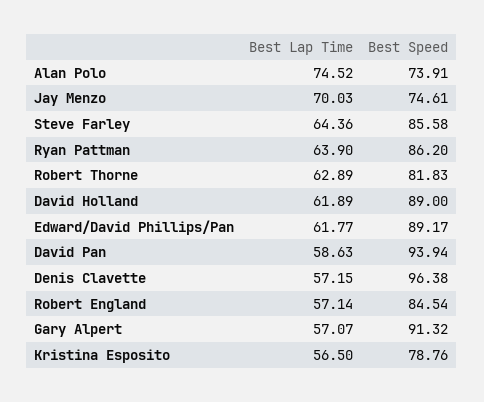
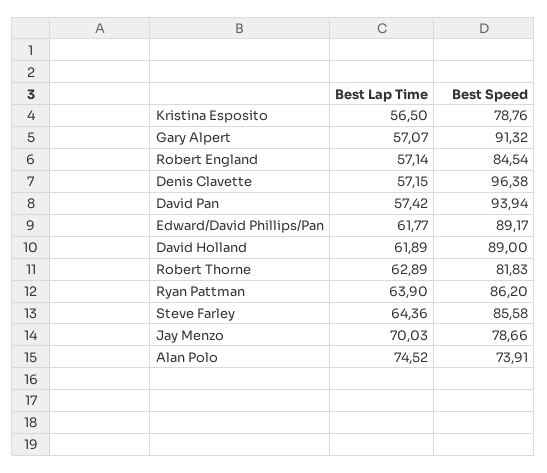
Best Speed, Jay Menzo: 74.61 -> 78.66
Best Lap Time, David Pan: 58.63 -> 57.42

